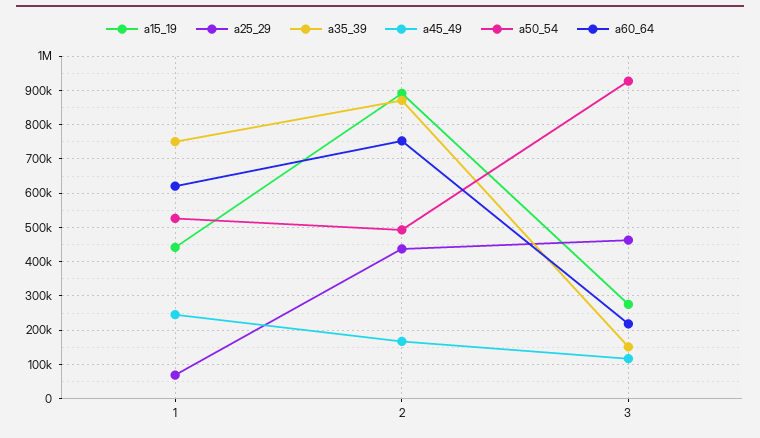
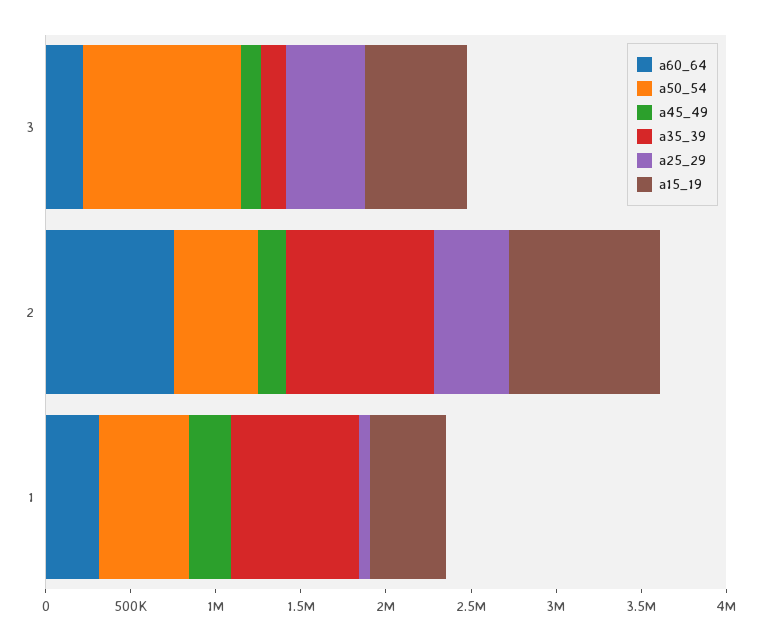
a60_64, 1: 620000 -> 300000
a15_19, 3: 280000 -> 600000

